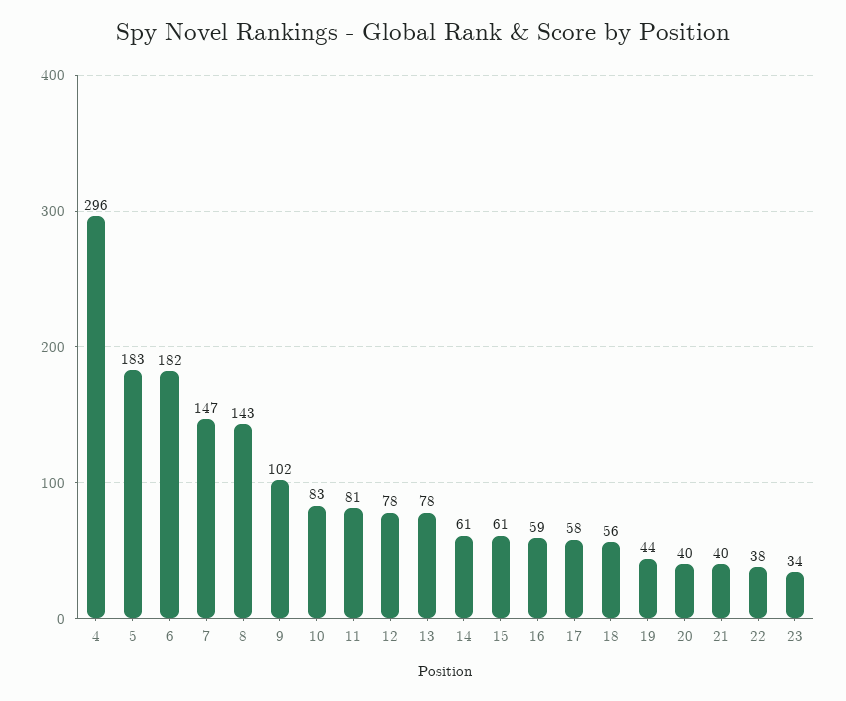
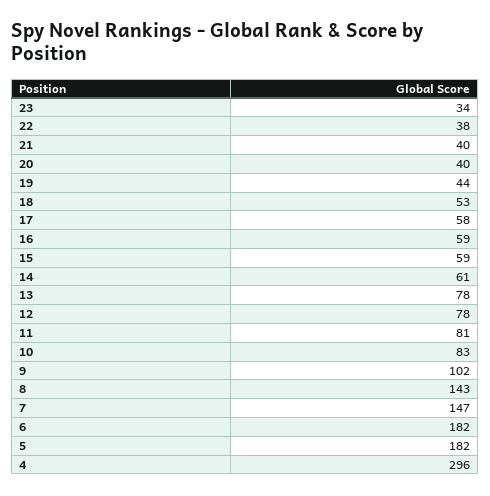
5: 183 -> 182
15: 61 -> 59
18: 56 -> 53

